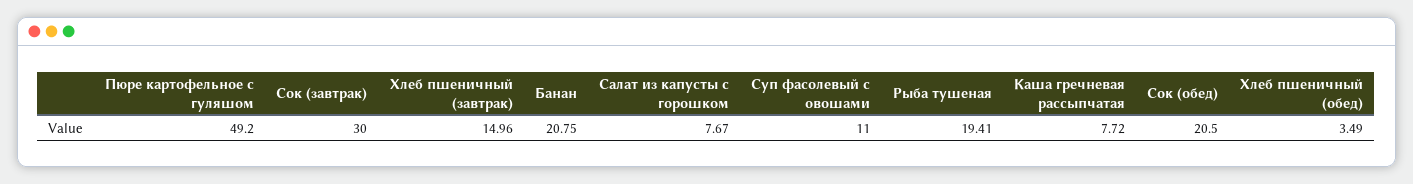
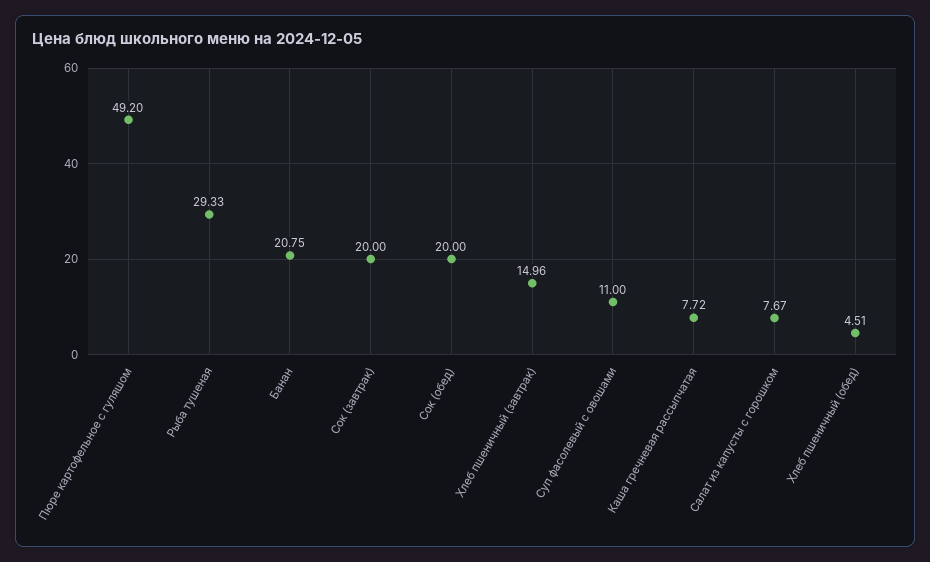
Сок (завтрак): 30 -> 20
Рыба тушеная: 19.41 -> 29.33
Сок (обед): 20.5 -> 20
Хлеб пшеничный (обед): 3.49 -> 4.51

